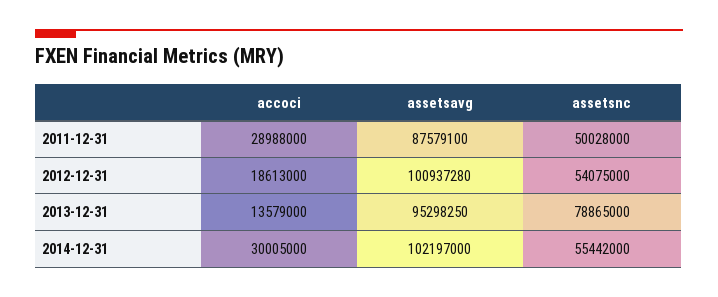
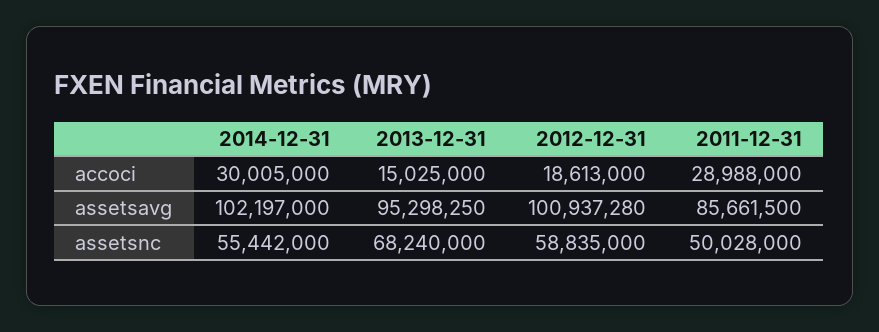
assetsavg, 2011-12-31: 87579100 -> 85661500
assetsnc, 2012-12-31: 54075000 -> 58835000
accoci, 2013-12-31: 13579000 -> 15025000
assetsnc, 2013-12-31: 78865000 -> 68240000

